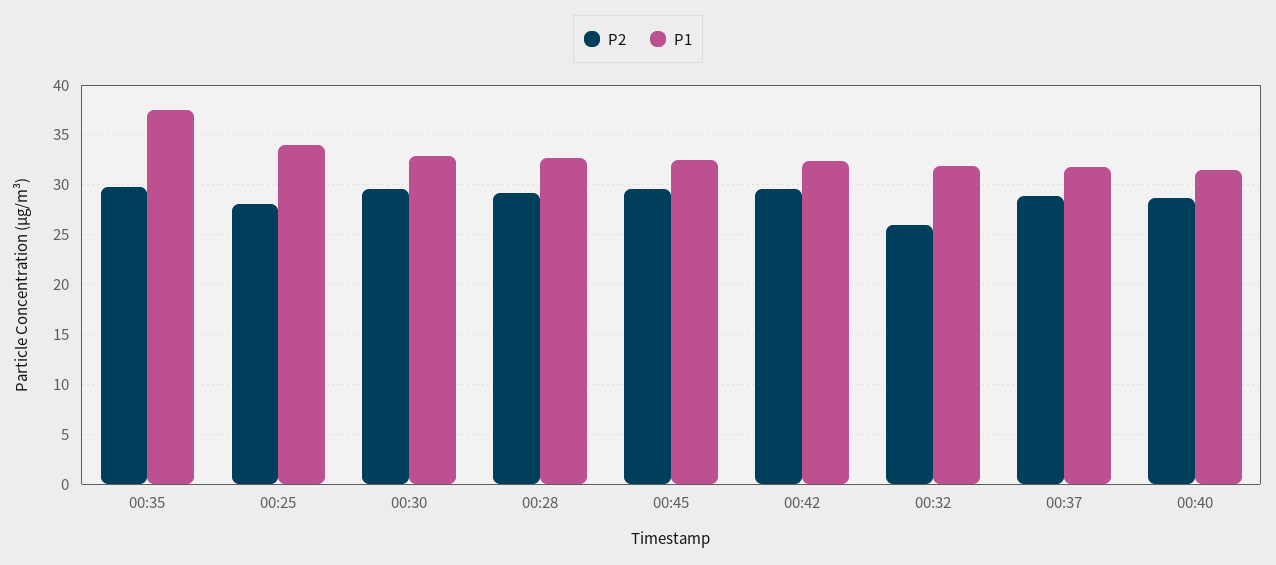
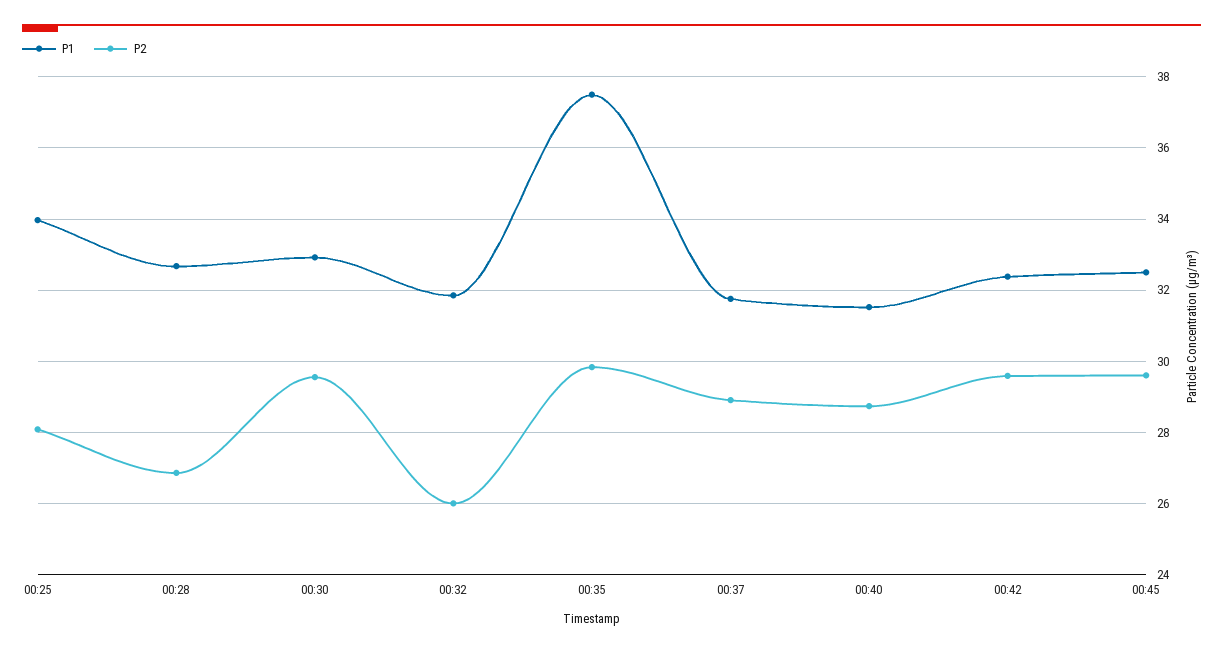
P2, 00:28: 29 -> 26.8

